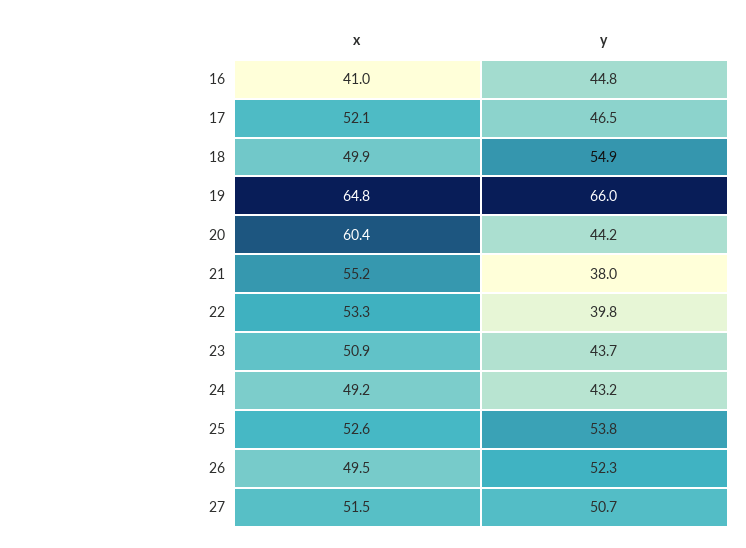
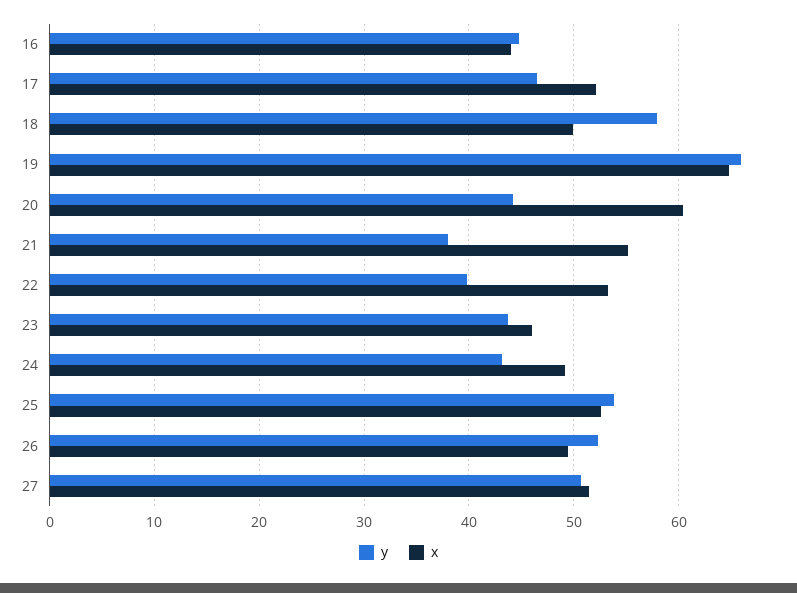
x, 16: 41 -> 44
y, 18: 54.9 -> 58
x, 23: 50.9 -> 46

